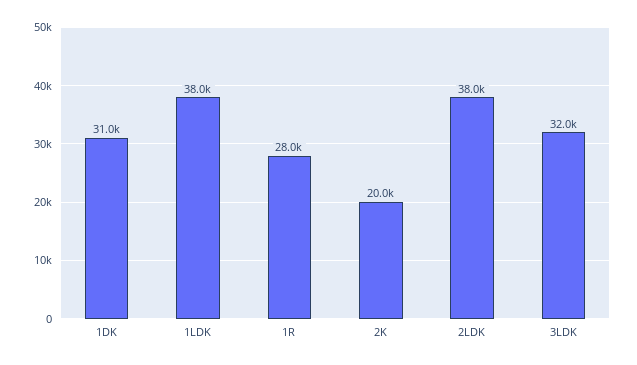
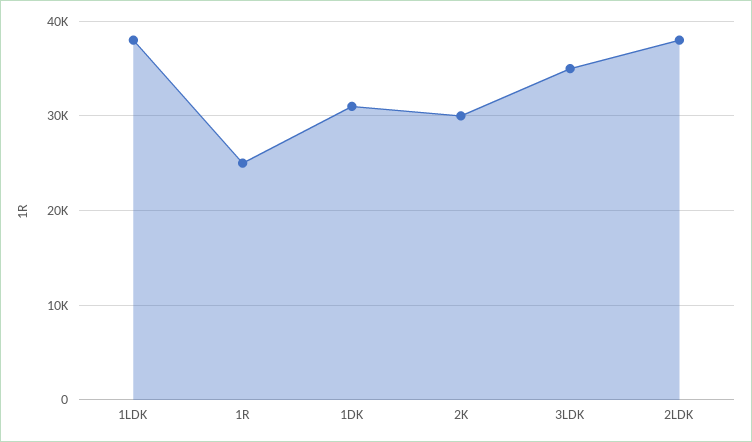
1R: 28000 -> 25000
2K: 20000 -> 30000
3LDK: 32000 -> 35000

